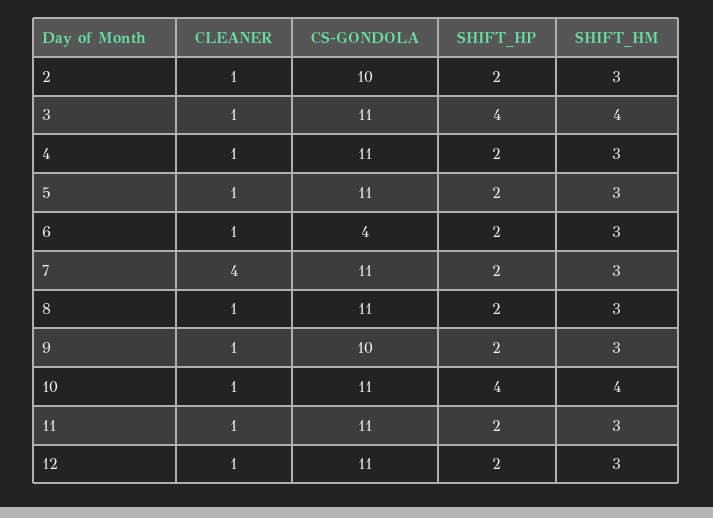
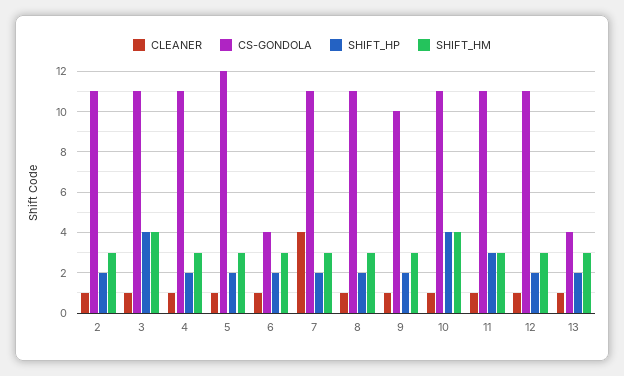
CS-GONDOLA, 2: 10 -> 11
CS-GONDOLA, 5: 11 -> 12
SHIFT_HP, 11: 2 -> 3
CLEANER, 13: none -> 1
CS-GONDOLA, 13: none -> 4
SHIFT_HP, 13: none -> 2
SHIFT_HM, 13: none -> 3

